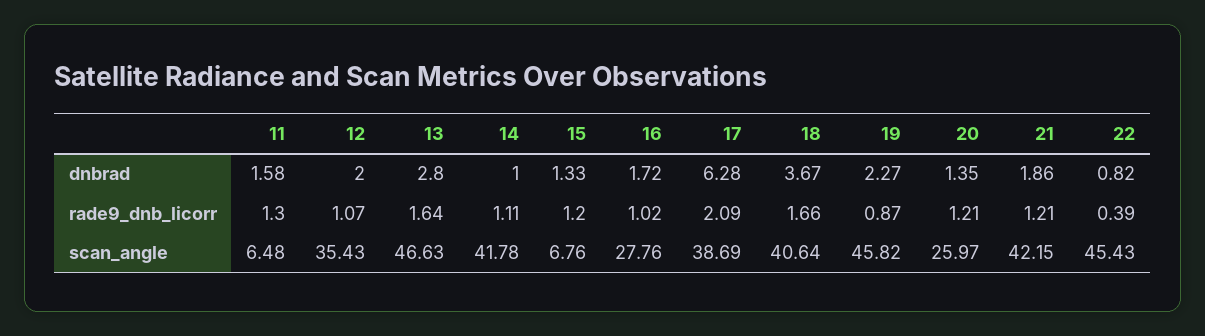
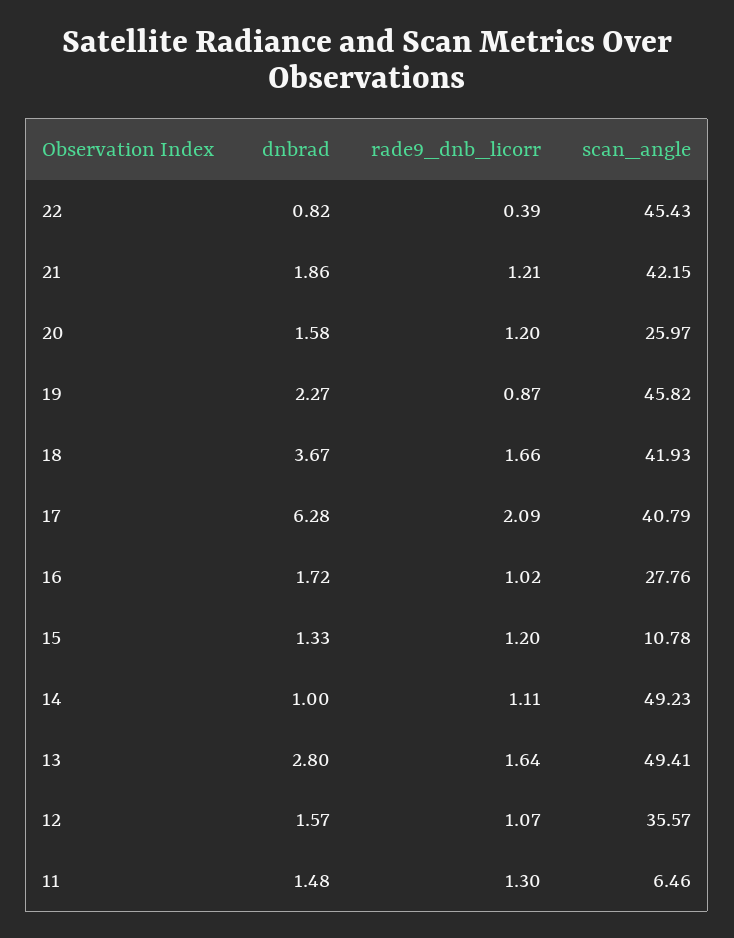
11, dnbrad: 1.58 -> 1.48
12, dnbrad: 2 -> 1.57
20, dnbrad: 1.35 -> 1.58
20, rade9_dnb_licorr: 1.21 -> 1.2
11, scan_angle: 6.48 -> 6.46
12, scan_angle: 35.43 -> 35.57
13, scan_angle: 46.63 -> 49.41
14, scan_angle: 41.78 -> 49.23
15, scan_angle: 6.76 -> 10.78
17, scan_angle: 38.69 -> 40.79
18, scan_angle: 40.64 -> 41.93

